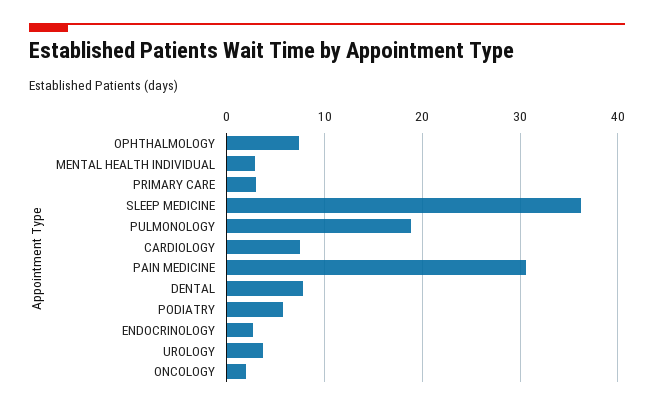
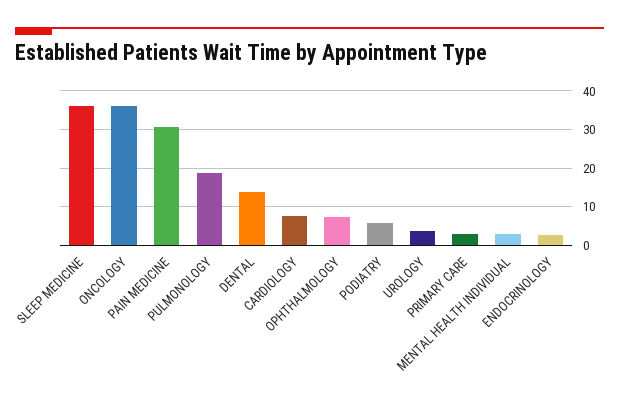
DENTAL: 8 -> 14
ONCOLOGY: 2 -> 36

